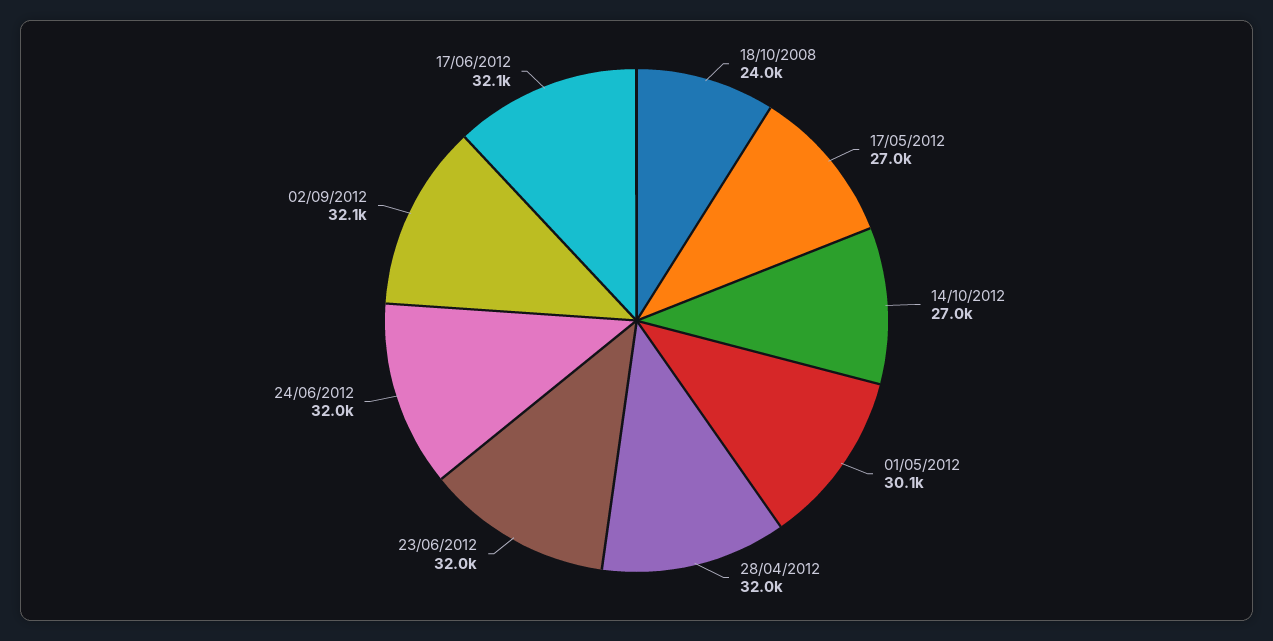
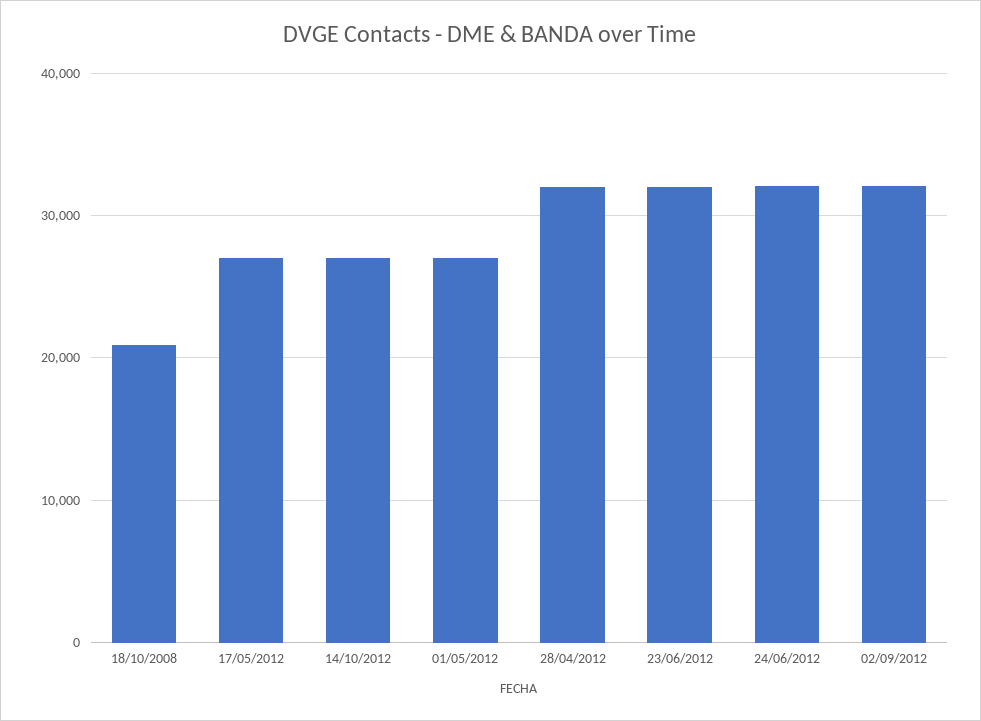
18/10/2008: 24000 -> 21000
01/05/2012: 30100 -> 27000
17/06/2012: 32100 -> none

